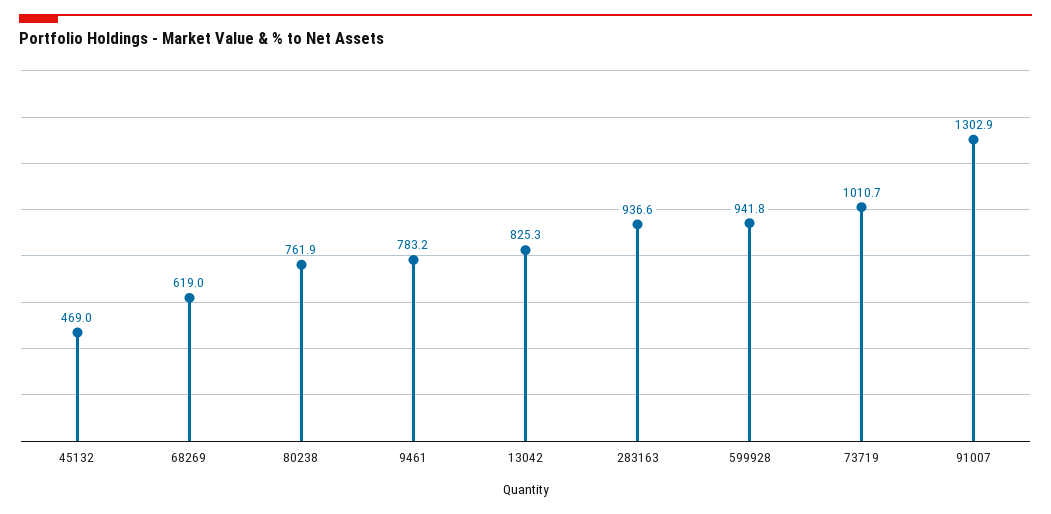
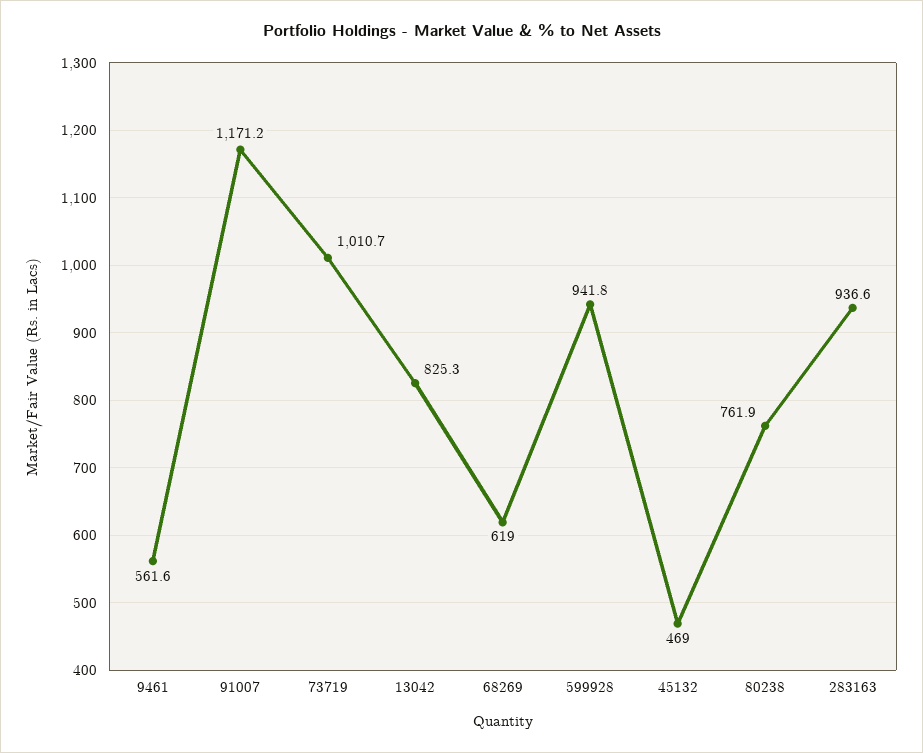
9461: 783.2 -> 561.6
91007: 1302.9 -> 1171.2

